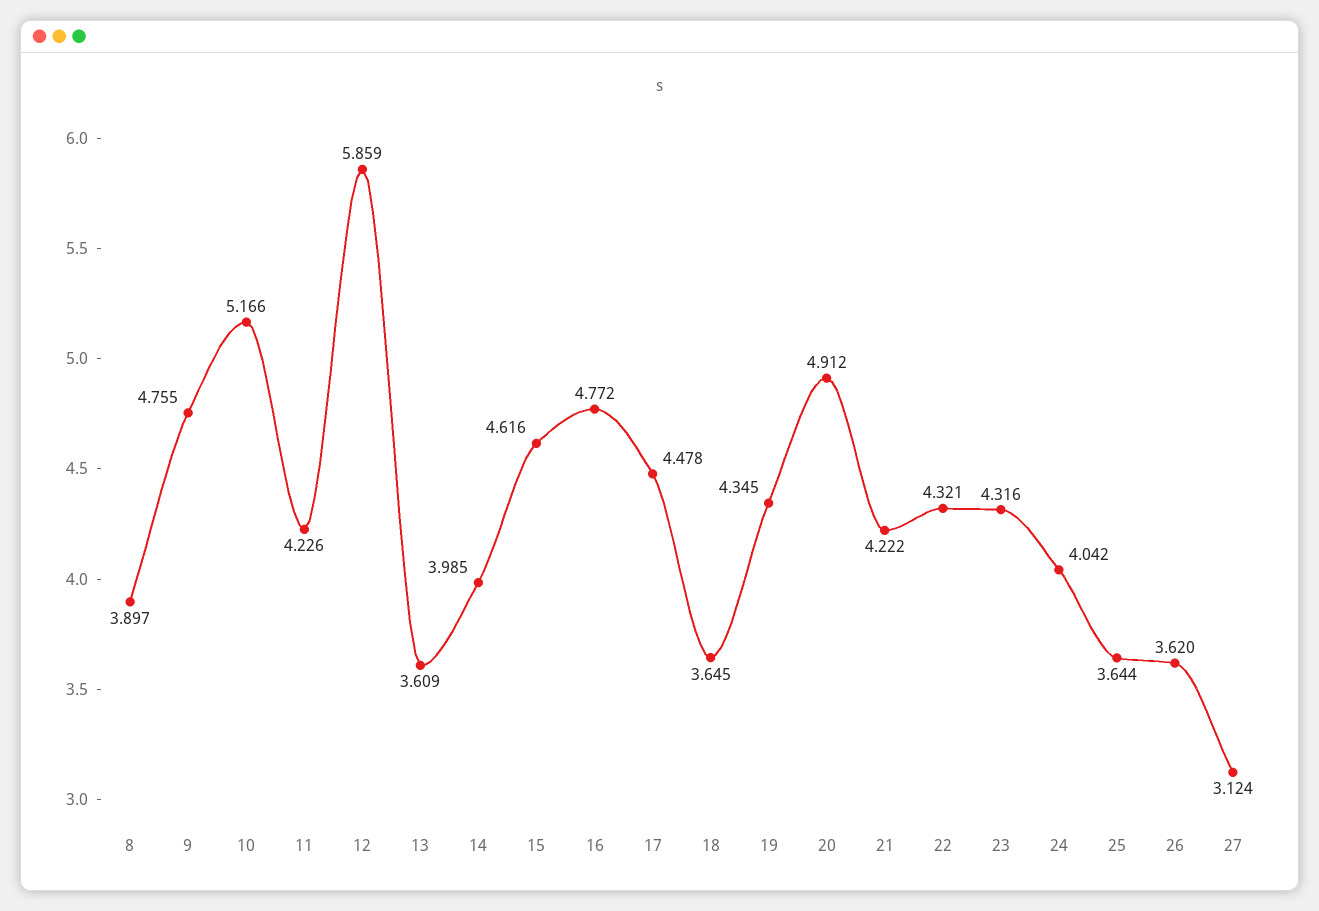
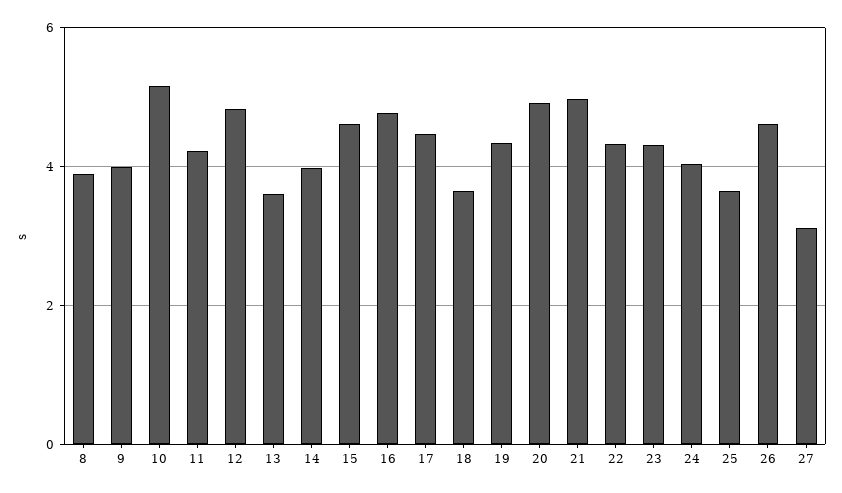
9: 4.755 -> 4
12: 5.859 -> 4.8
21: 4.222 -> 5
26: 3.62 -> 4.6

